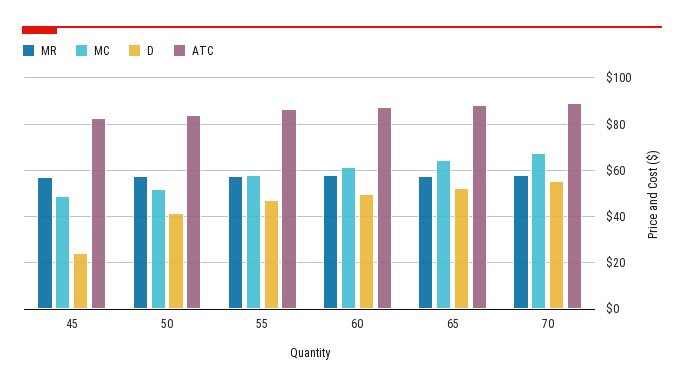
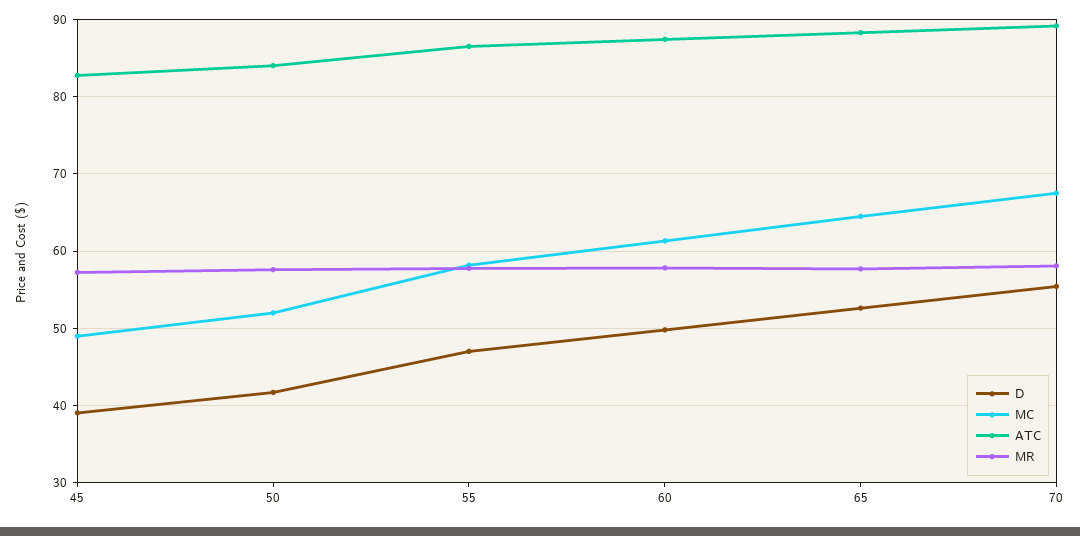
D, 45: 25 -> 39

